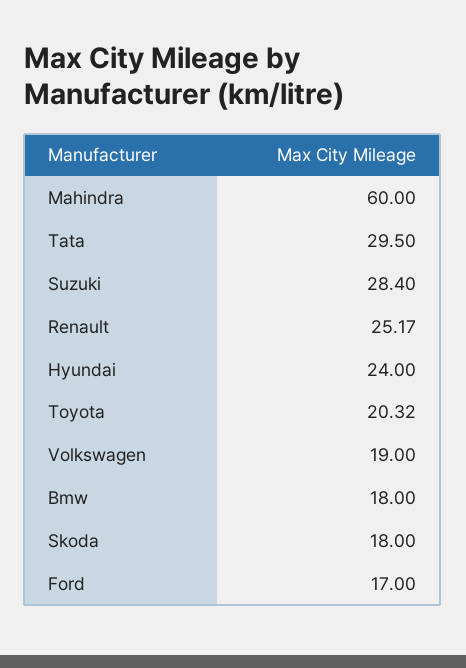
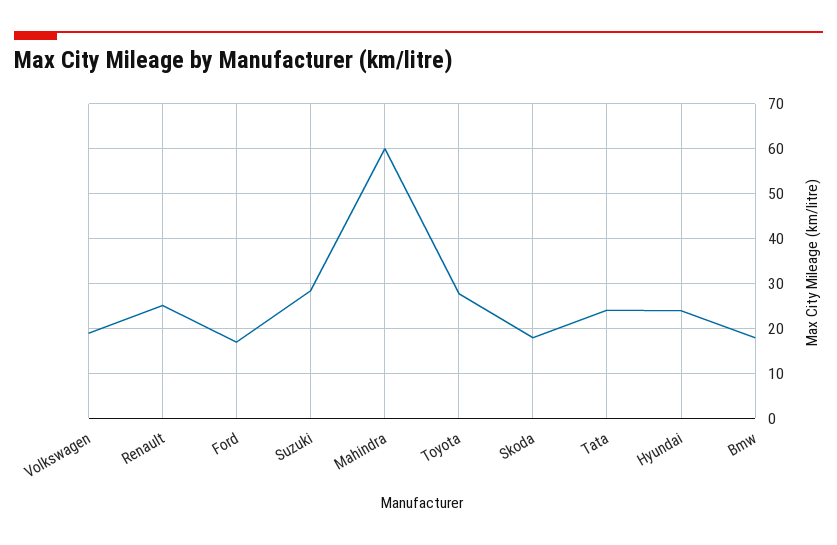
Tata: 29.5 -> 24
Toyota: 20.32 -> 28

